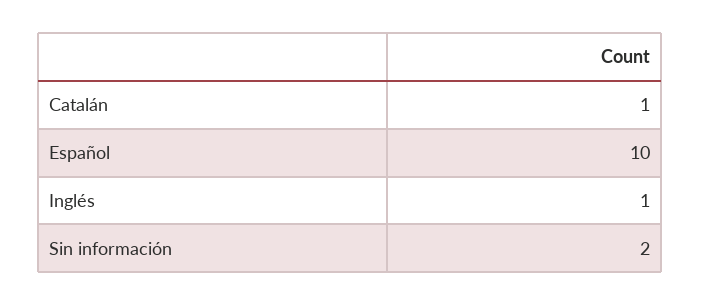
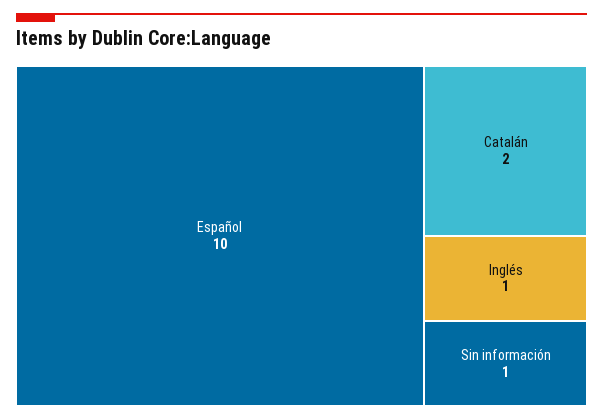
Catalán: 1 -> 2
Sin información: 2 -> 1

